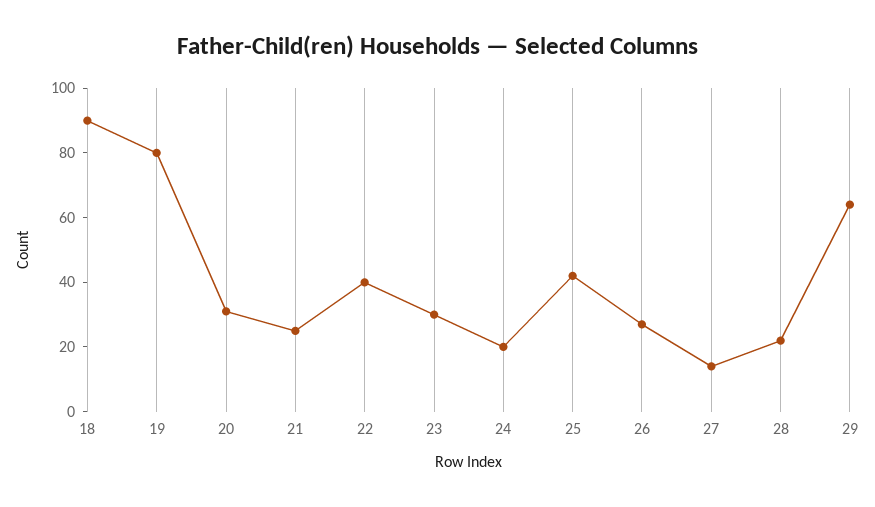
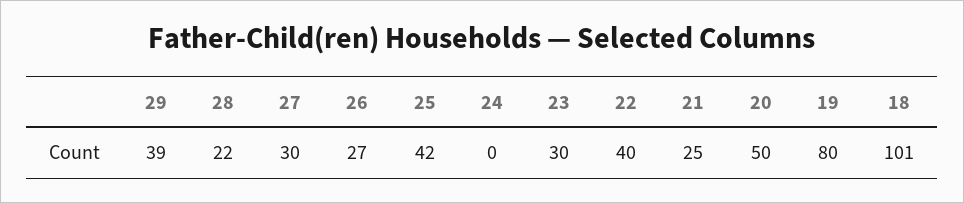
18: 90 -> 101
20: 30 -> 50
24: 20 -> 0
27: 15 -> 30
29: 65 -> 39

